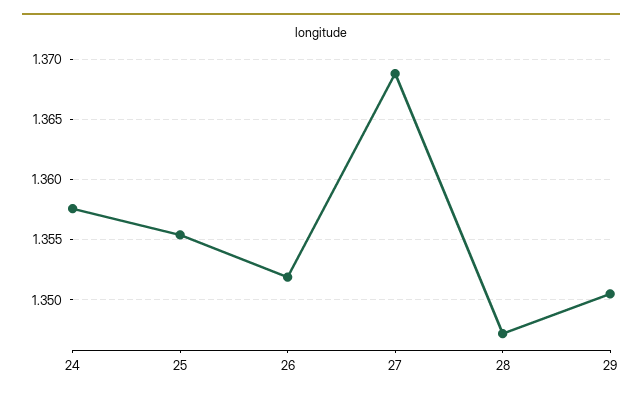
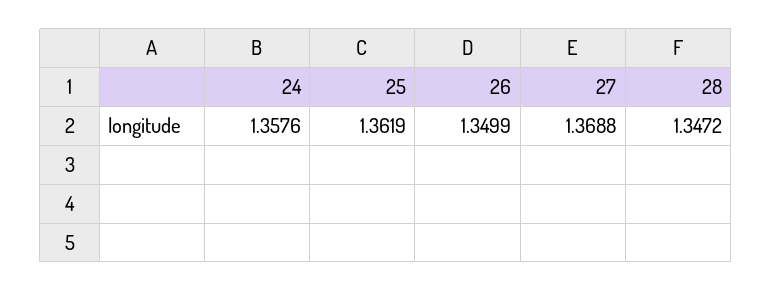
25: 1.3555 -> 1.3619
26: 1.352 -> 1.3499
29: 1.3505 -> none

